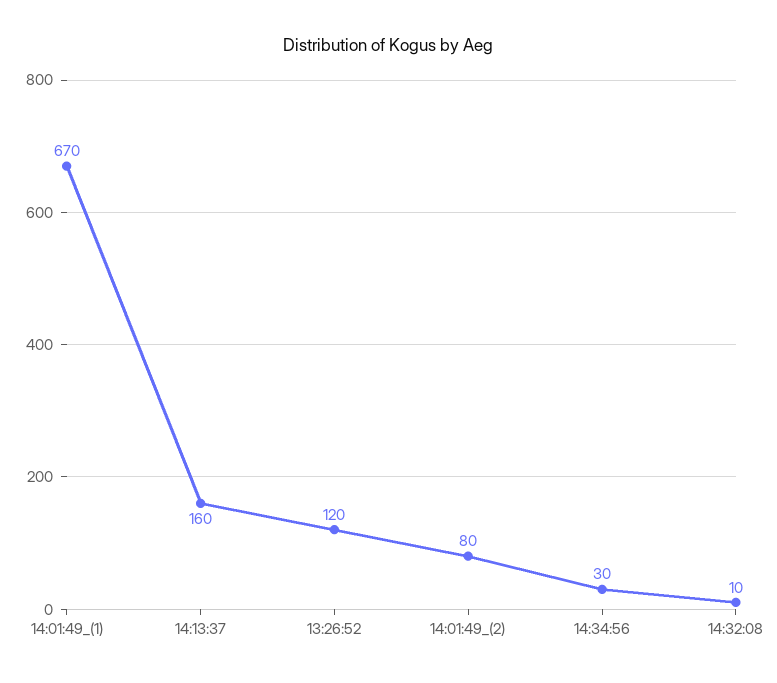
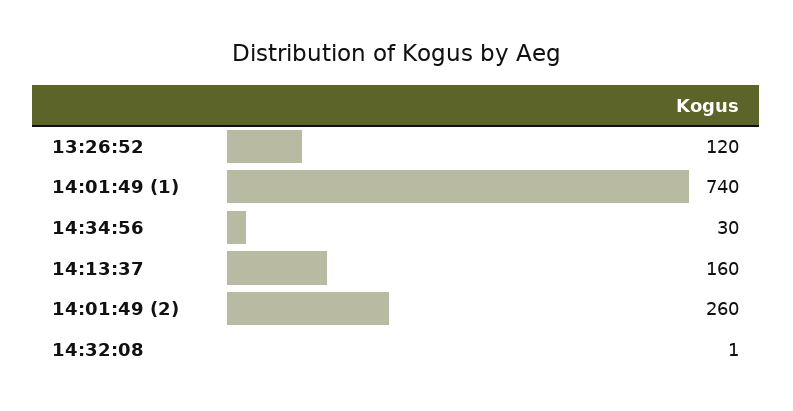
14:01:49_(1): 670 -> 740
14:01:49_(2): 80 -> 260
14:32:08: 10 -> 1

